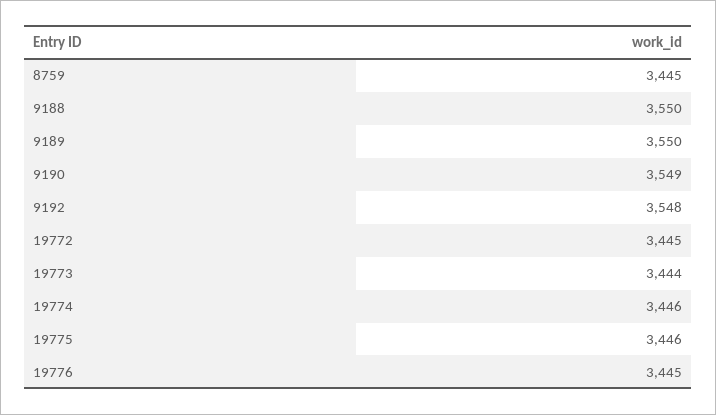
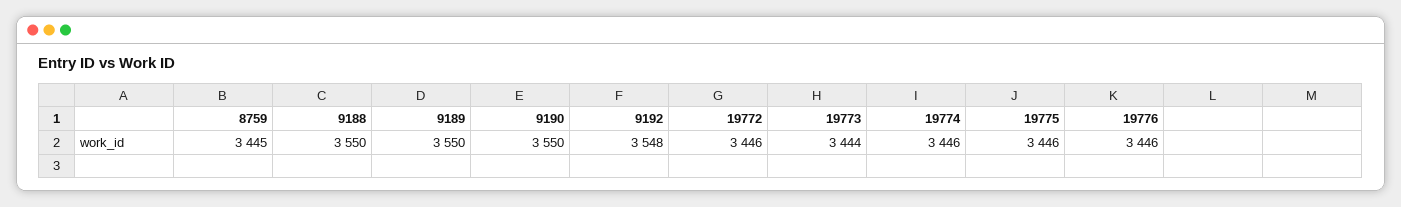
9190: 3549 -> 3550
19772: 3445 -> 3446
19776: 3445 -> 3446

